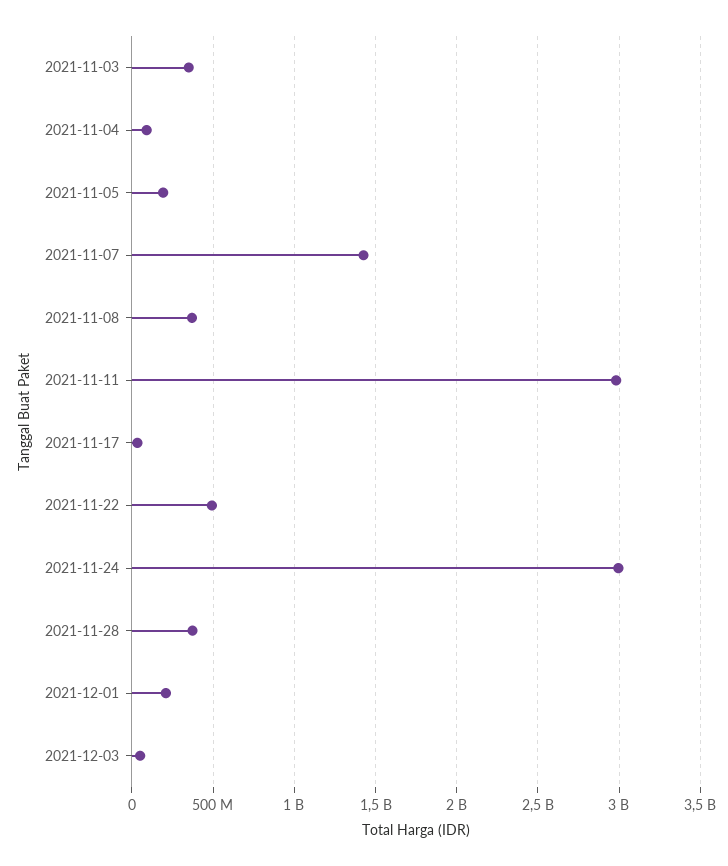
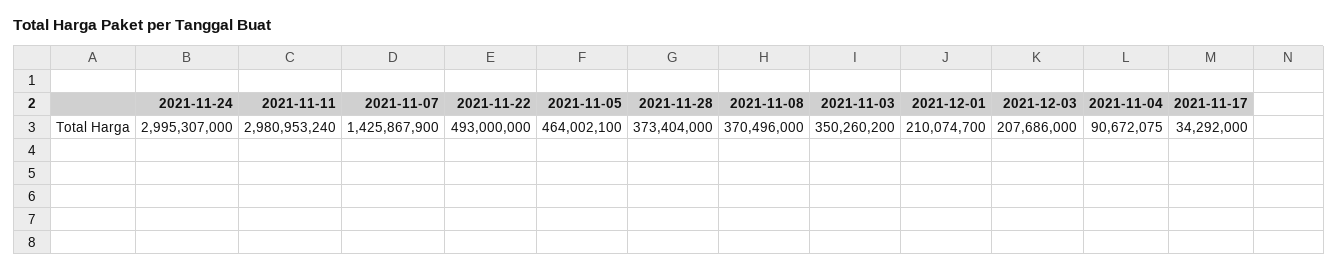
2021-11-05: 200000000 -> 464002100
2021-12-03: 50000000 -> 207686000

